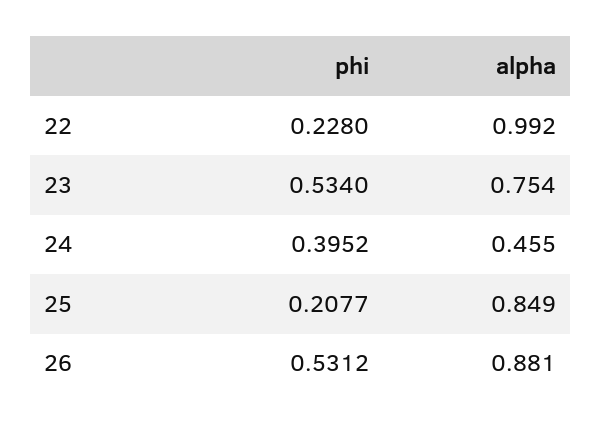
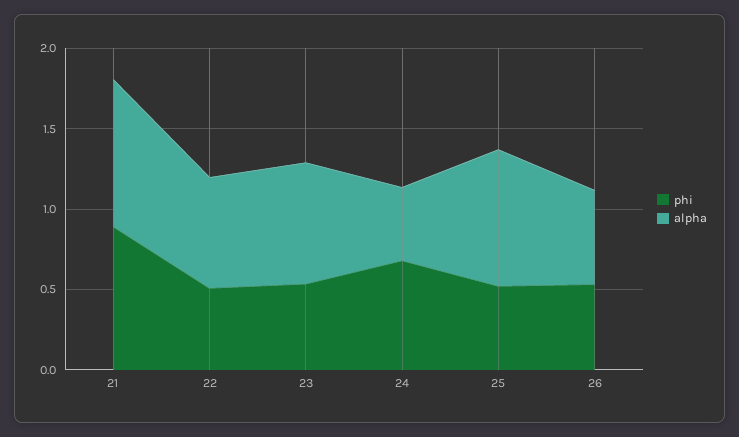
phi, 22: 0.228 -> 0.5
alpha, 22: 0.992 -> 0.7
phi, 24: 0.3952 -> 0.7
phi, 25: 0.2077 -> 0.5
alpha, 26: 0.881 -> 0.6
phi, 21: none -> 0.9
alpha, 21: none -> 0.9

